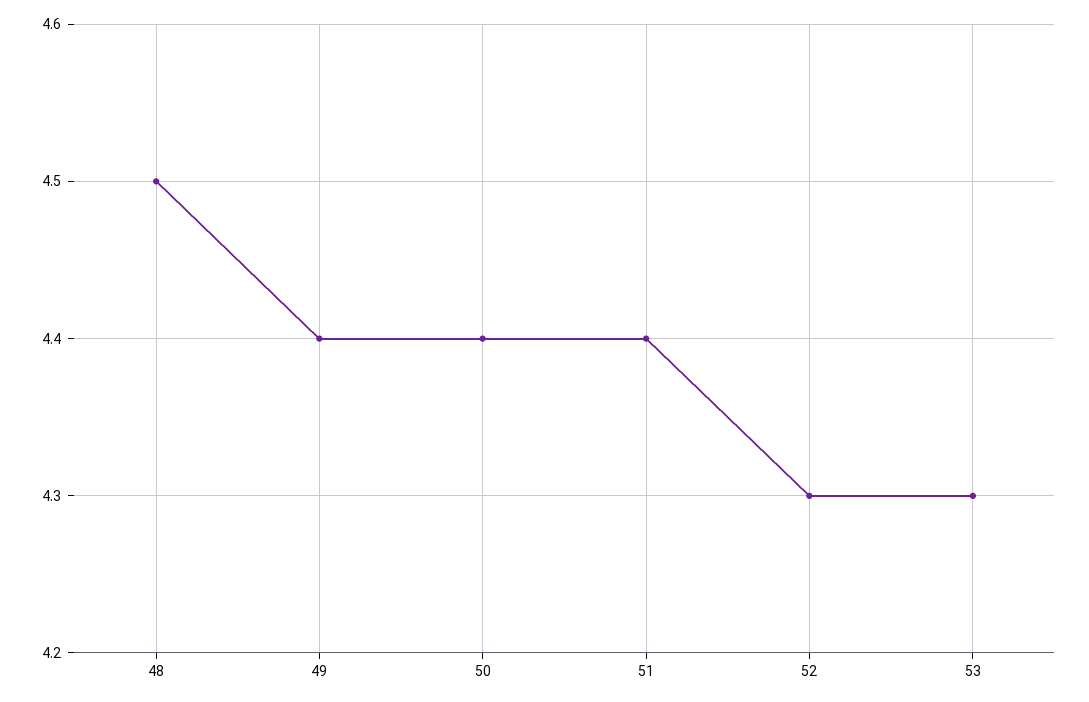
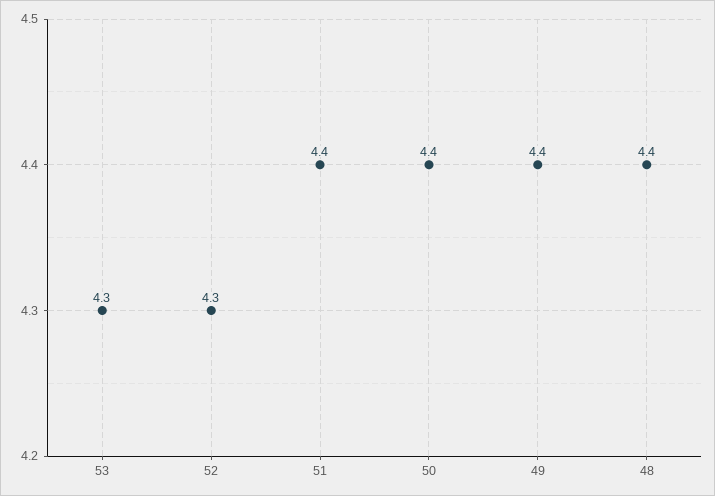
48: 4.5 -> 4.4

